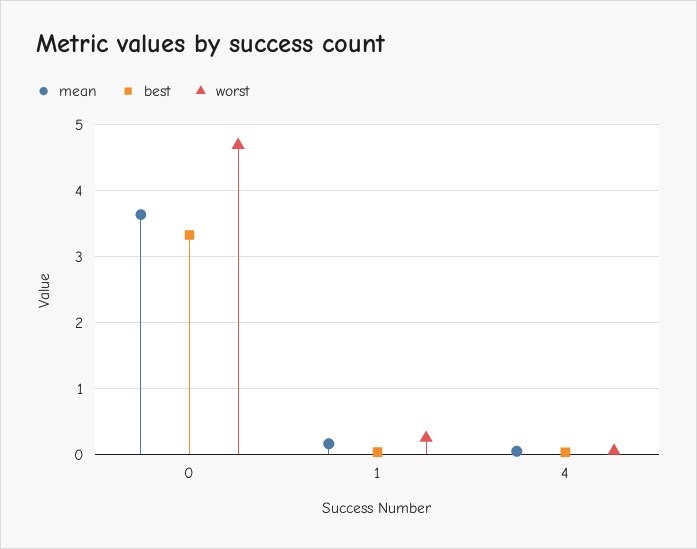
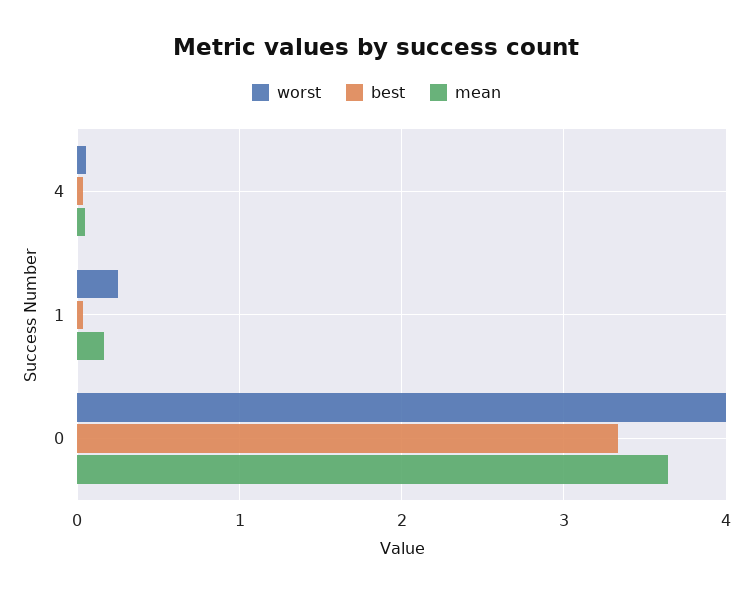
worst, 0: 4.7 -> 4

